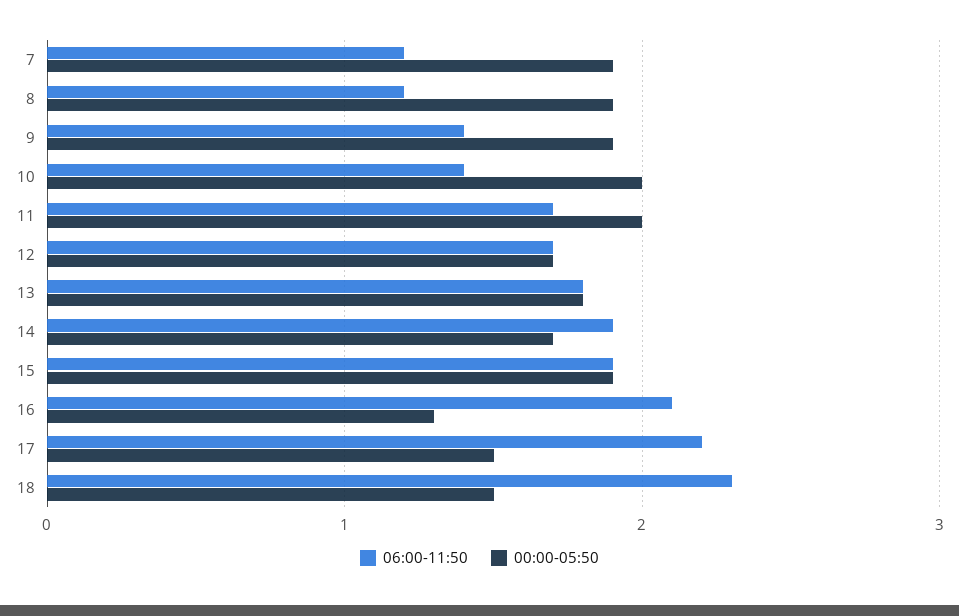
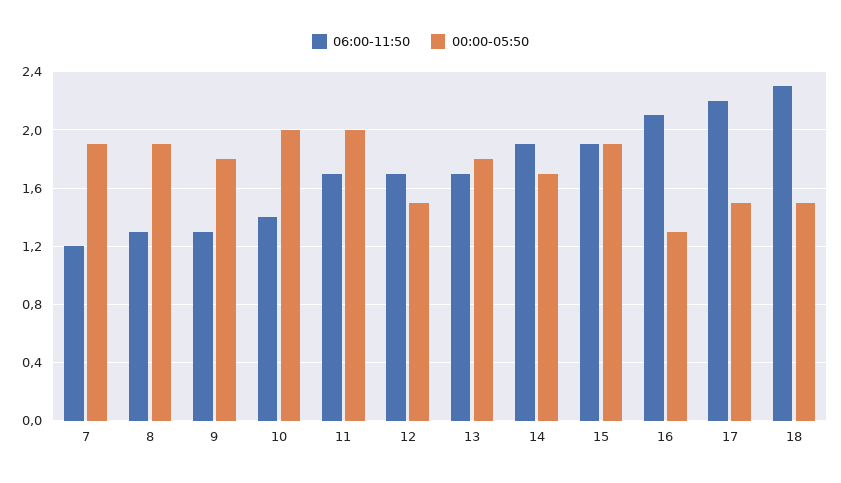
06:00-11:50, 8: 1.2 -> 1.3
06:00-11:50, 9: 1.4 -> 1.3
00:00-05:50, 9: 1.9 -> 1.8
00:00-05:50, 12: 1.7 -> 1.5
06:00-11:50, 13: 1.8 -> 1.7

